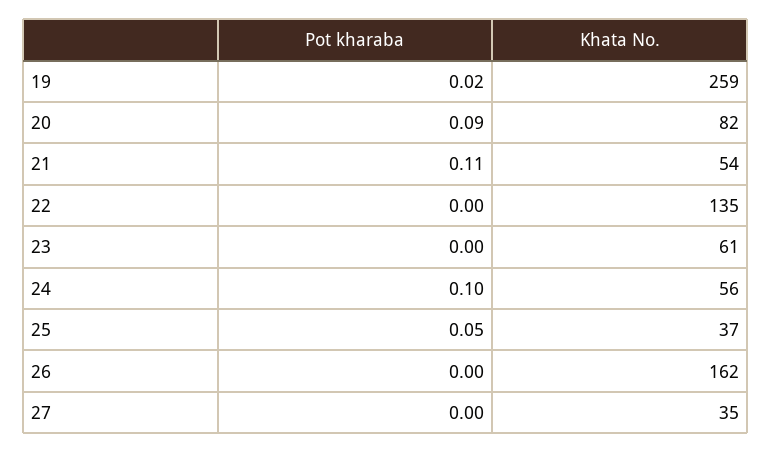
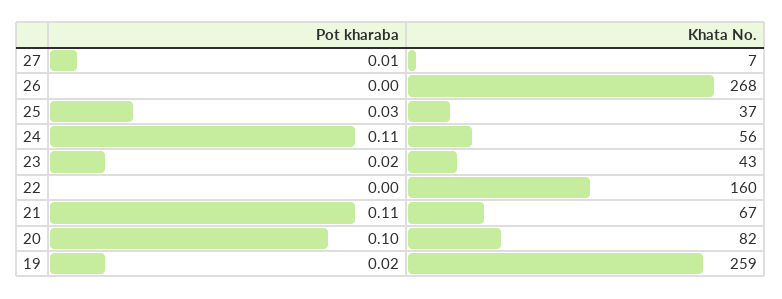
Pot kharaba, 20: 0.09 -> 0.1
Khata No., 21: 54 -> 67
Khata No., 22: 135 -> 160
Pot kharaba, 23: 0 -> 0.02
Khata No., 23: 61 -> 43
Pot kharaba, 24: 0.1 -> 0.11
Pot kharaba, 25: 0.05 -> 0.03
Khata No., 26: 162 -> 268
Pot kharaba, 27: 0 -> 0.01
Khata No., 27: 35 -> 7

